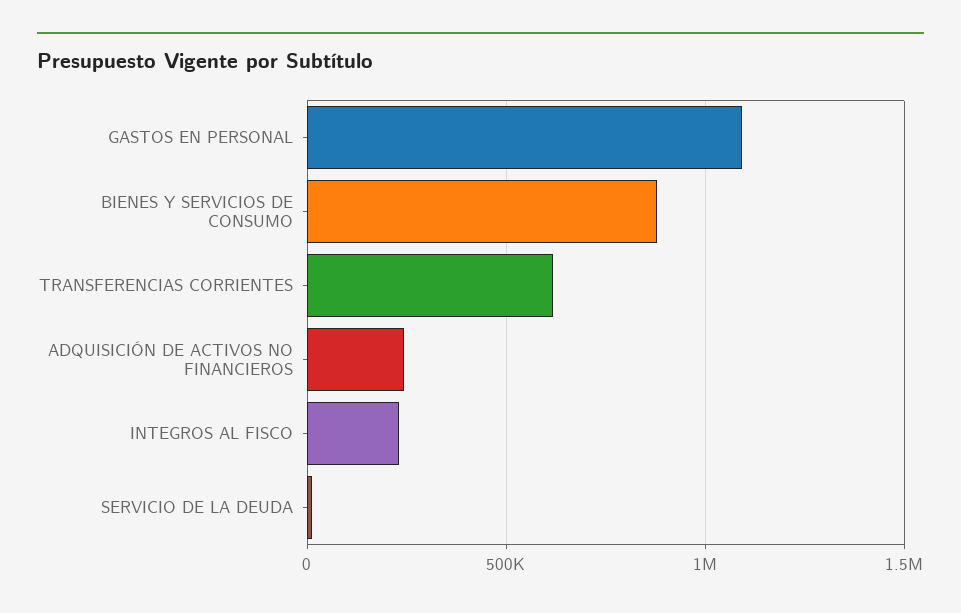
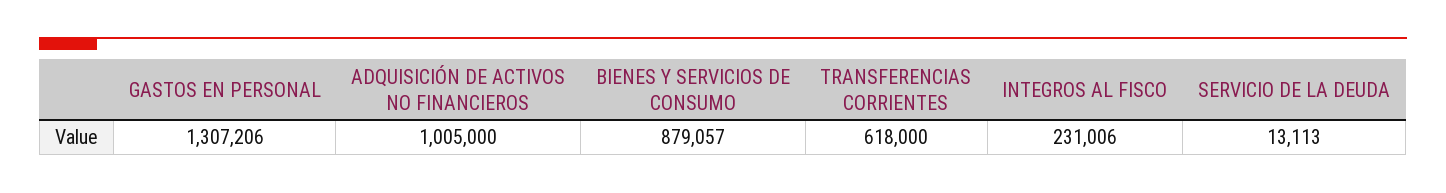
GASTOS EN PERSONAL: 1100000 -> 1307206
ADQUISICIÓN DE ACTIVOS NO FINANCIEROS: 250000 -> 1005000

